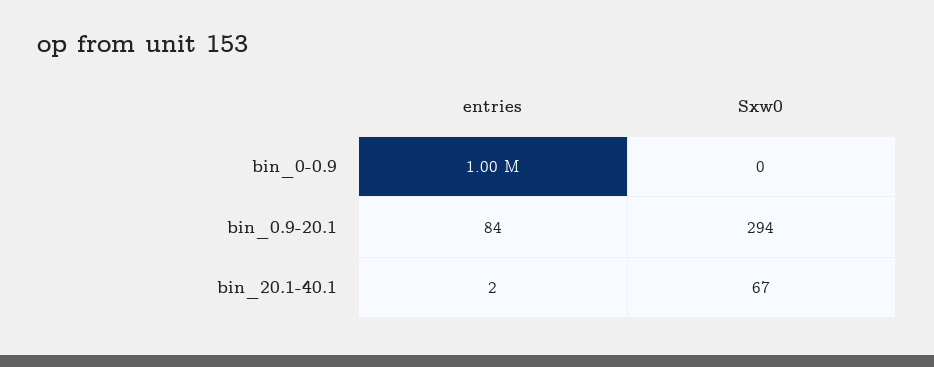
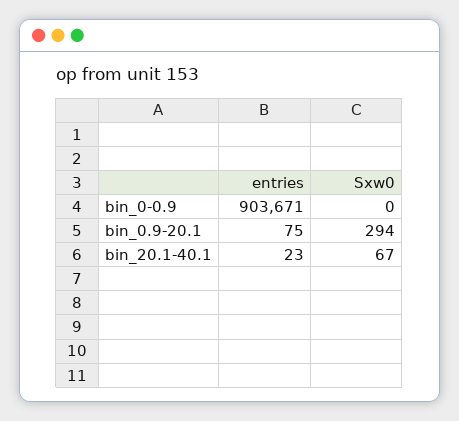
entries, bin_0-0.9: 1000000 -> 903671
entries, bin_0.9-20.1: 84 -> 75
entries, bin_20.1-40.1: 2 -> 23

